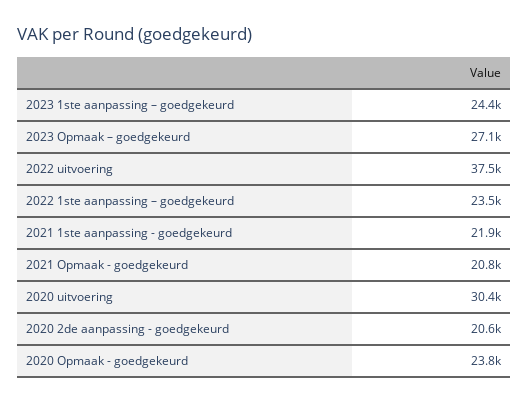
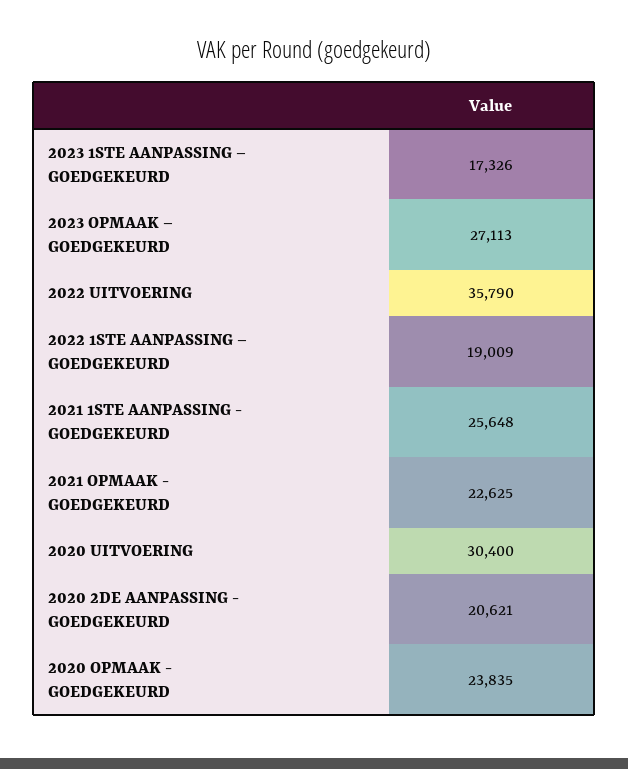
2023 1ste aanpassing – goedgekeurd: 24400 -> 17326
2022 uitvoering: 37500 -> 35790
2022 1ste aanpassing – goedgekeurd: 23500 -> 19009
2021 1ste aanpassing - goedgekeurd: 21900 -> 25648
2021 Opmaak - goedgekeurd: 20800 -> 22625

